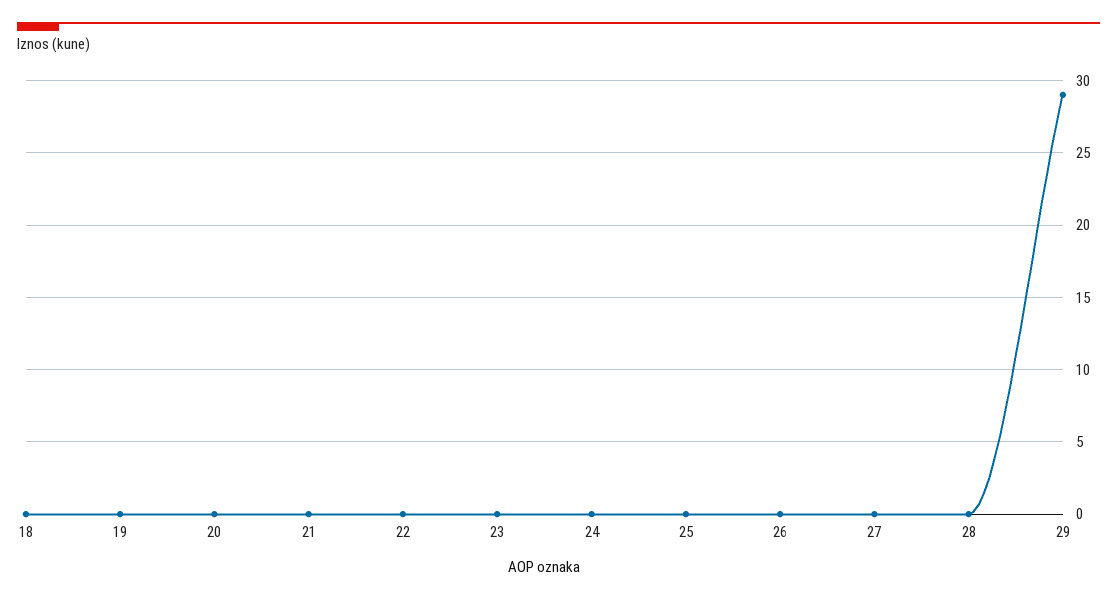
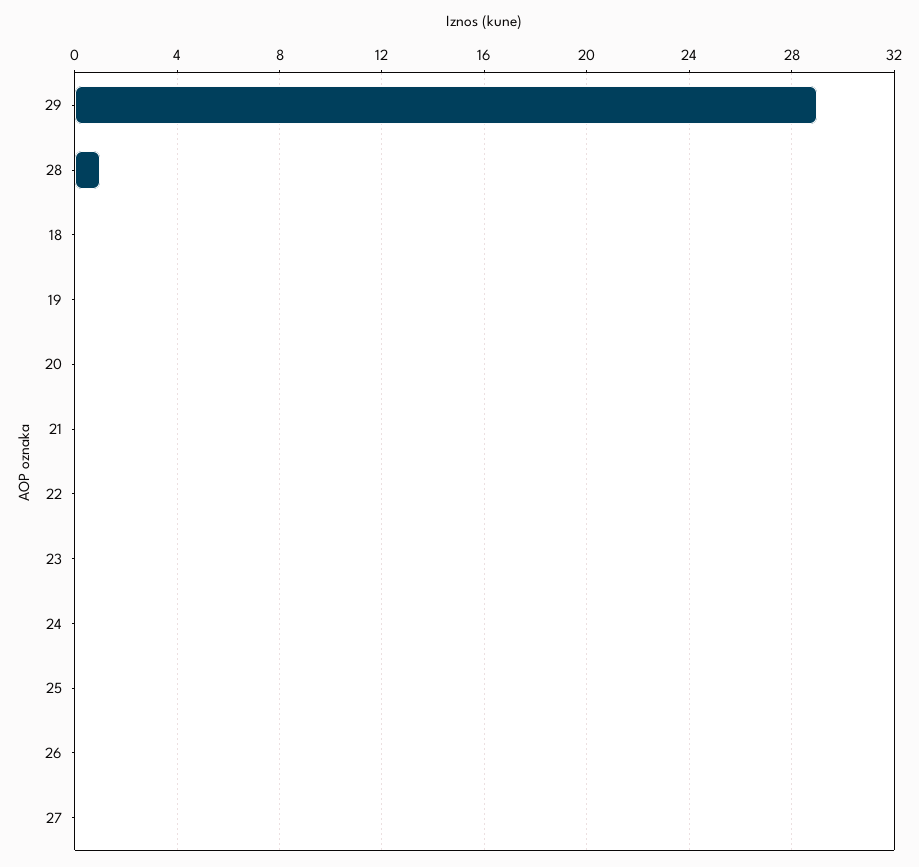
28: 0 -> 1

